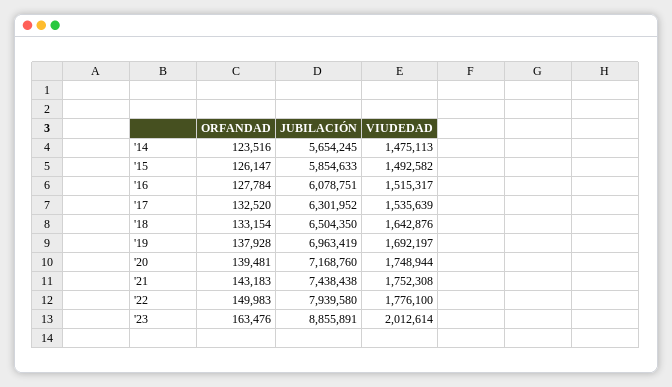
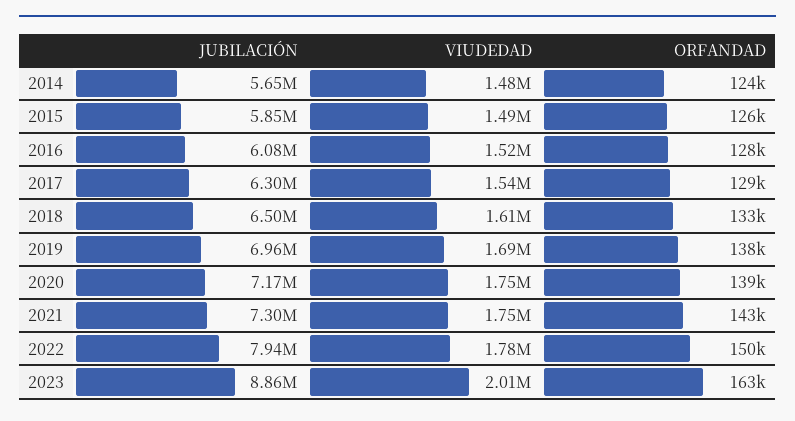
ORFANDAD, '17: 132520 -> 129000
VIUDEDAD, '18: 1642876 -> 1610000
JUBILACIÓN, '21: 7438438 -> 7300000

